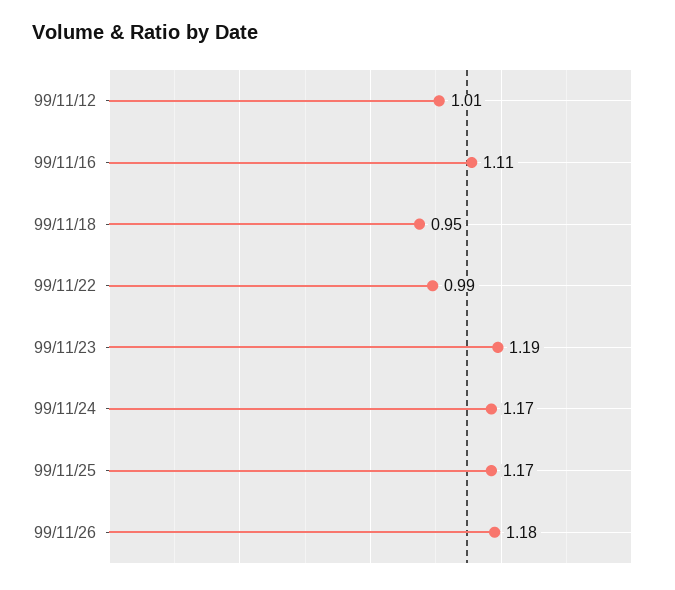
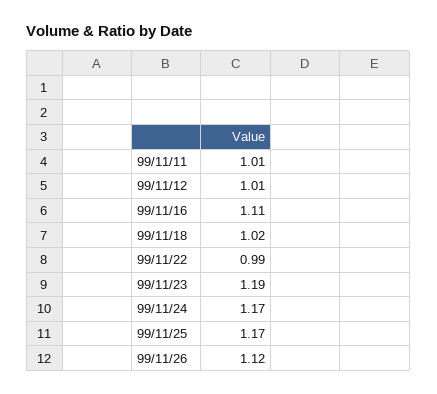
99/11/18: 0.95 -> 1.02
99/11/26: 1.18 -> 1.12
99/11/11: none -> 1.01

